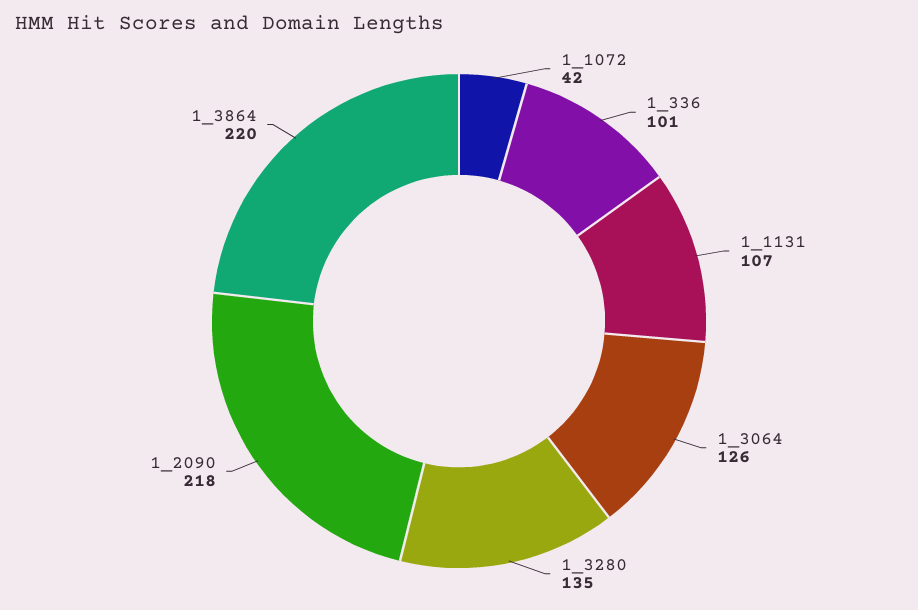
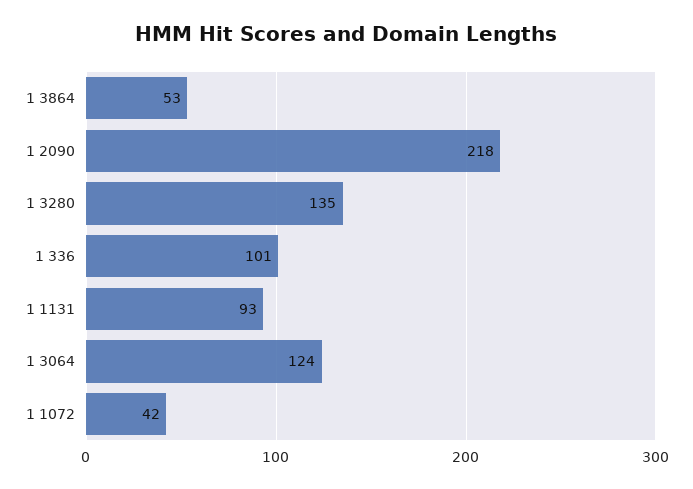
1_1131: 107 -> 93
1_3064: 126 -> 124
1_3864: 220 -> 53

